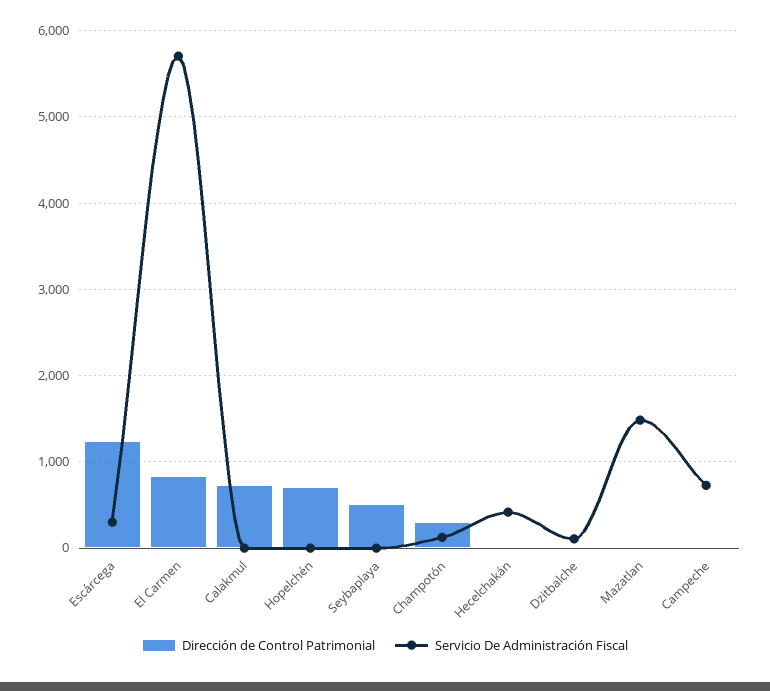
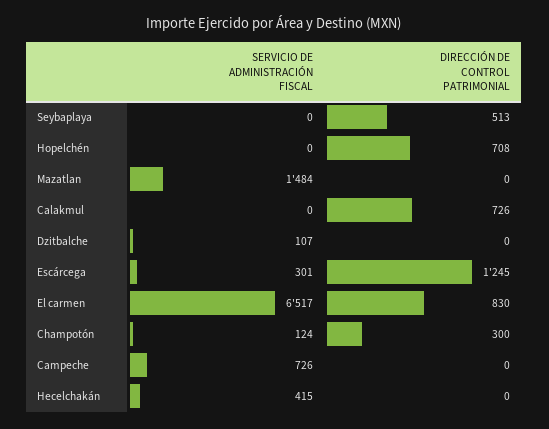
Servicio De Administración Fiscal, El Carmen: 5700 -> 6517

